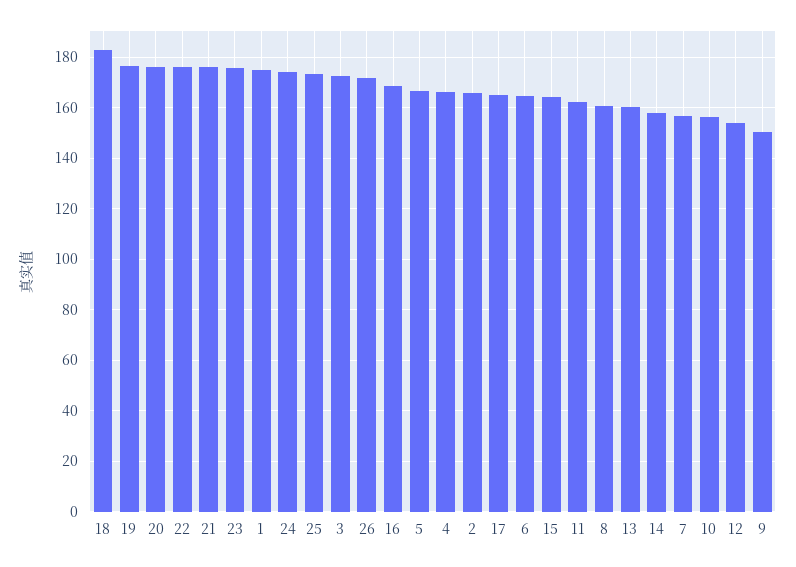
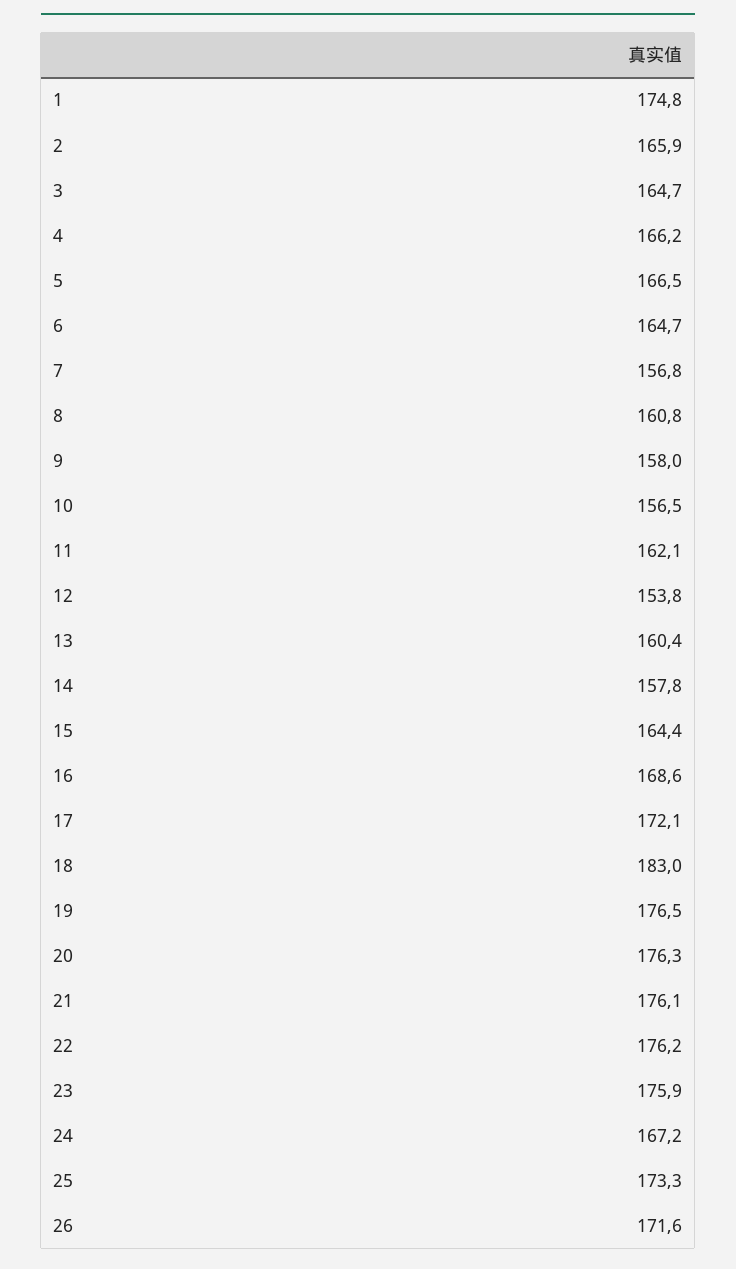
24: 175 -> 167.2
3: 172.5 -> 164.7
17: 165 -> 172.1
9: 150 -> 158

